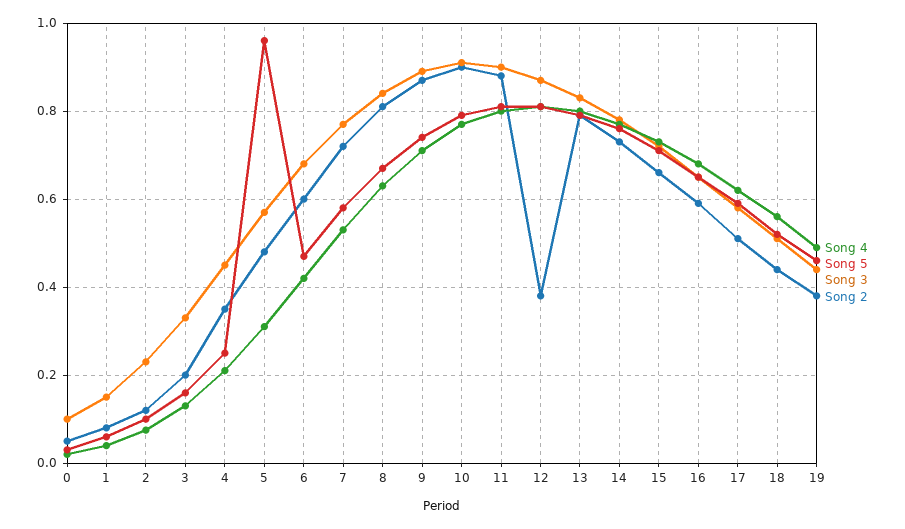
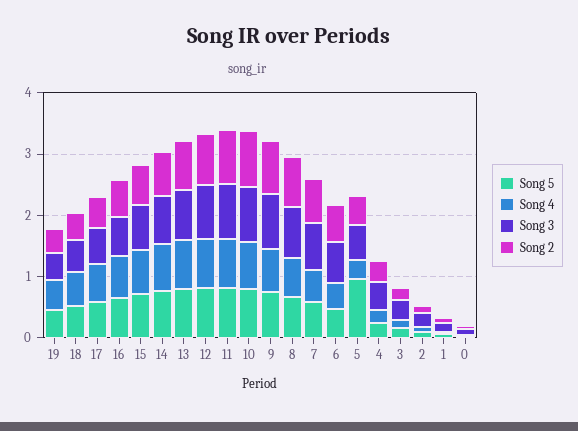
Song 2, 12: 0.38 -> 0.8

